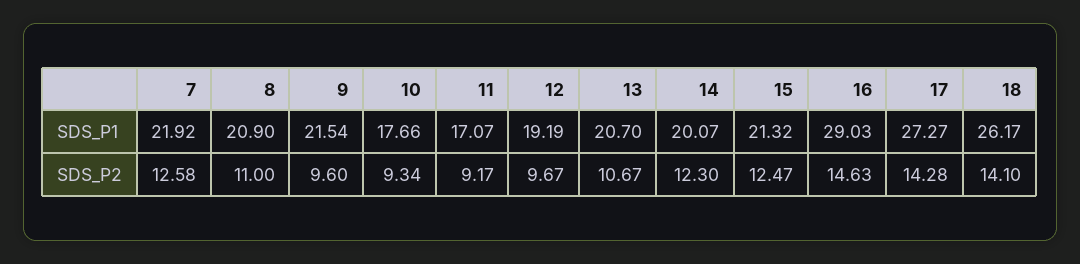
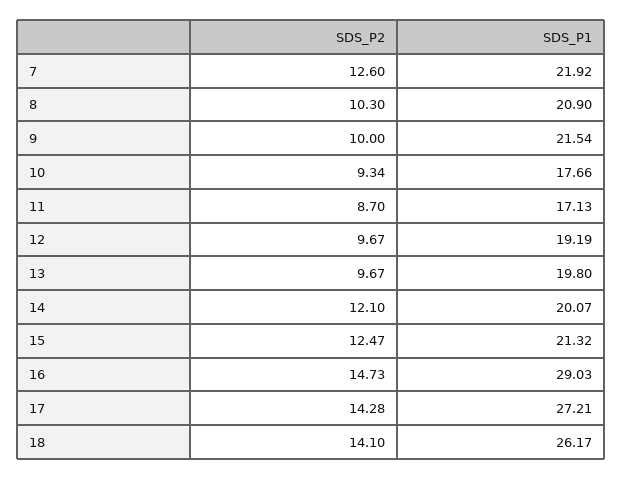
11, SDS_P1: 17.07 -> 17.13
13, SDS_P1: 20.7 -> 19.8
17, SDS_P1: 27.27 -> 27.21
7, SDS_P2: 12.58 -> 12.6
8, SDS_P2: 11 -> 10.3
9, SDS_P2: 9.6 -> 10
11, SDS_P2: 9.17 -> 8.7
13, SDS_P2: 10.67 -> 9.67
14, SDS_P2: 12.3 -> 12.1
16, SDS_P2: 14.63 -> 14.73

